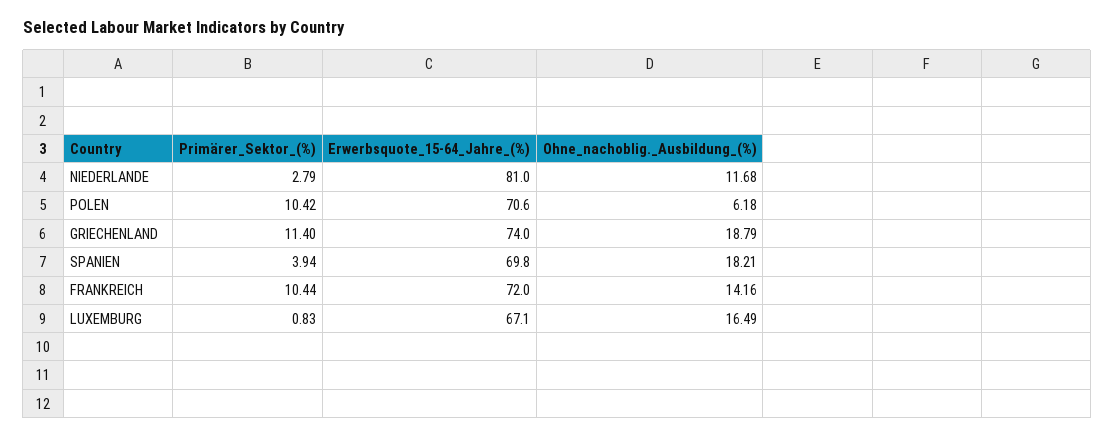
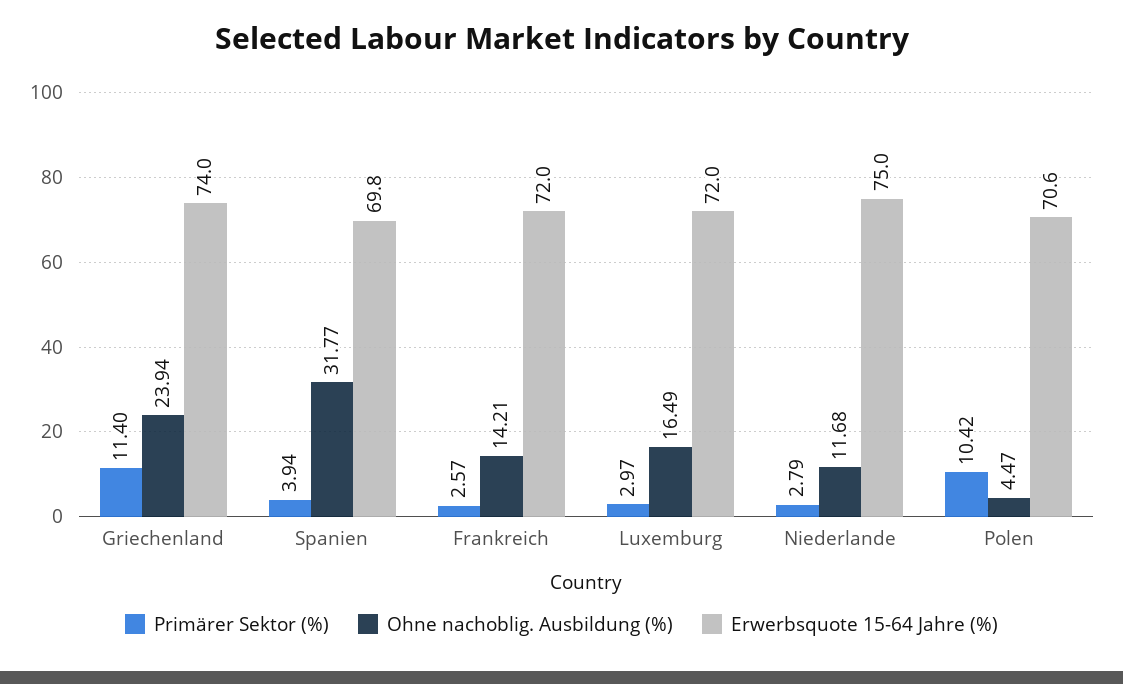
Erwerbsquote_15-64_Jahre_(%), NIEDERLANDE: 81 -> 75
Ohne_nachoblig._Ausbildung_(%), POLEN: 6.18 -> 4.47
Ohne_nachoblig._Ausbildung_(%), GRIECHENLAND: 18.79 -> 23.94
Ohne_nachoblig._Ausbildung_(%), SPANIEN: 18.21 -> 31.77
Primärer_Sektor_(%), FRANKREICH: 10.44 -> 2.57
Ohne_nachoblig._Ausbildung_(%), FRANKREICH: 14.16 -> 14.21
Primärer_Sektor_(%), LUXEMBURG: 0.83 -> 2.97
Erwerbsquote_15-64_Jahre_(%), LUXEMBURG: 67.1 -> 72

